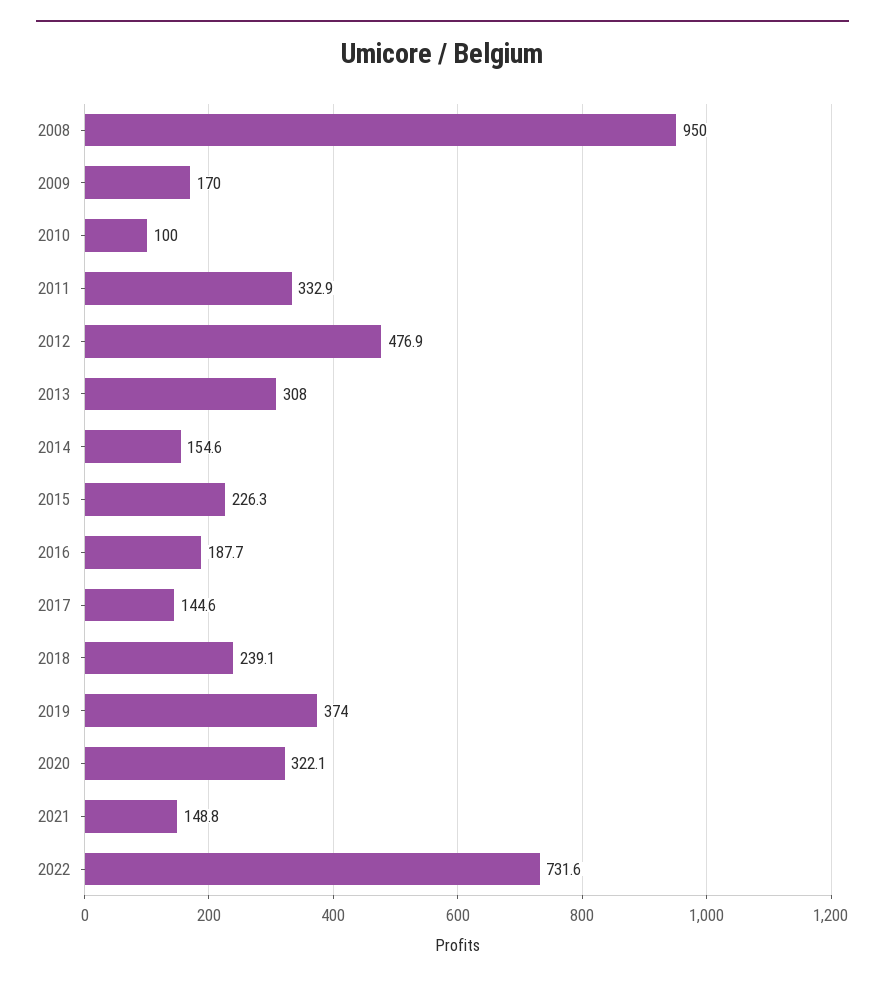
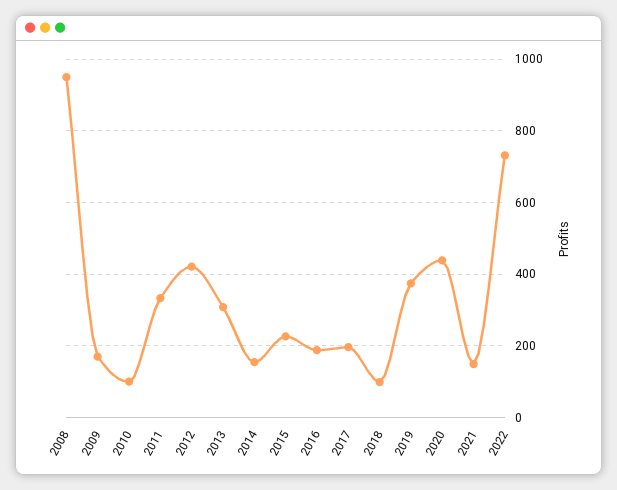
2012: 476.9 -> 420
2017: 144.6 -> 200
2018: 239.1 -> 100
2020: 322.1 -> 440

